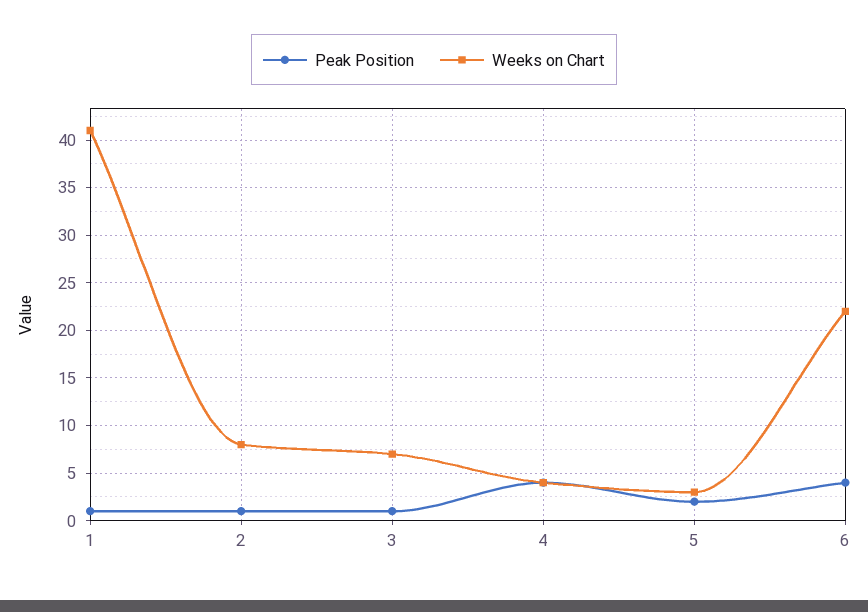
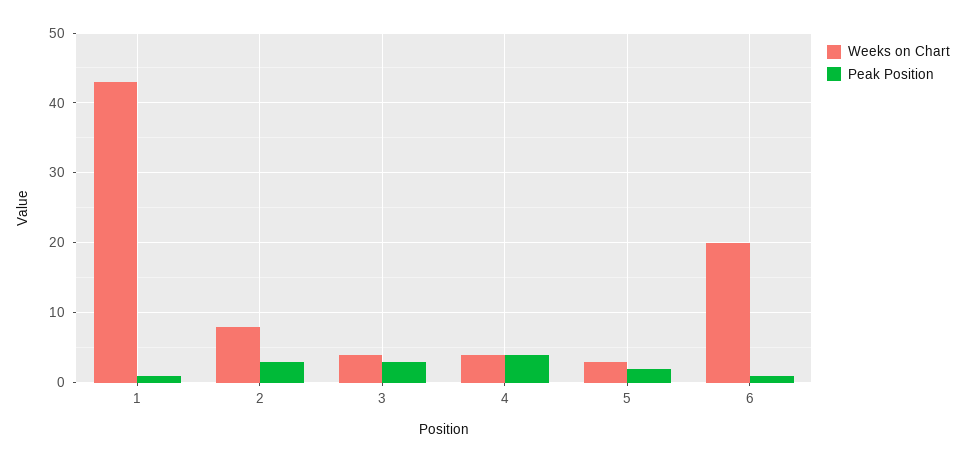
Weeks on Chart, 1: 41 -> 43
Peak Position, 2: 1 -> 3
Peak Position, 3: 1 -> 3
Weeks on Chart, 3: 7 -> 4
Peak Position, 6: 4 -> 1
Weeks on Chart, 6: 22 -> 20

